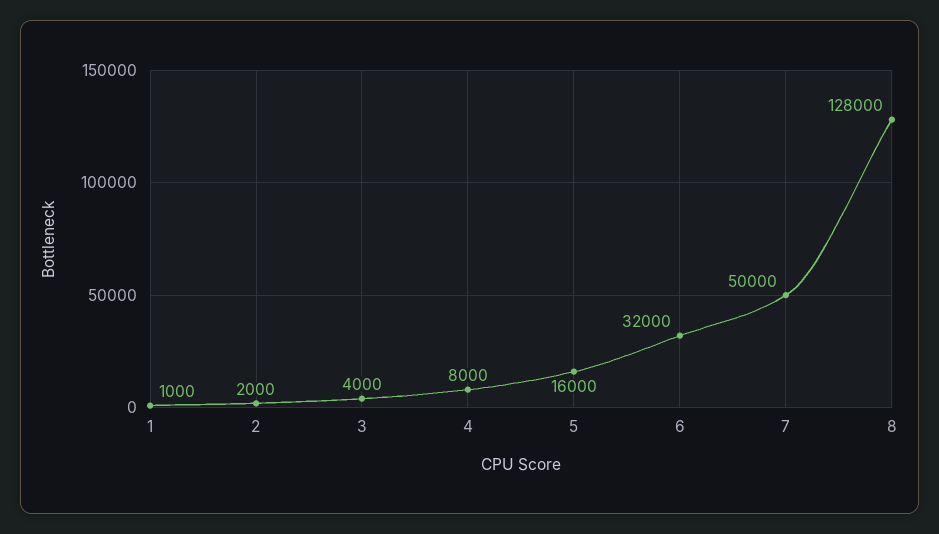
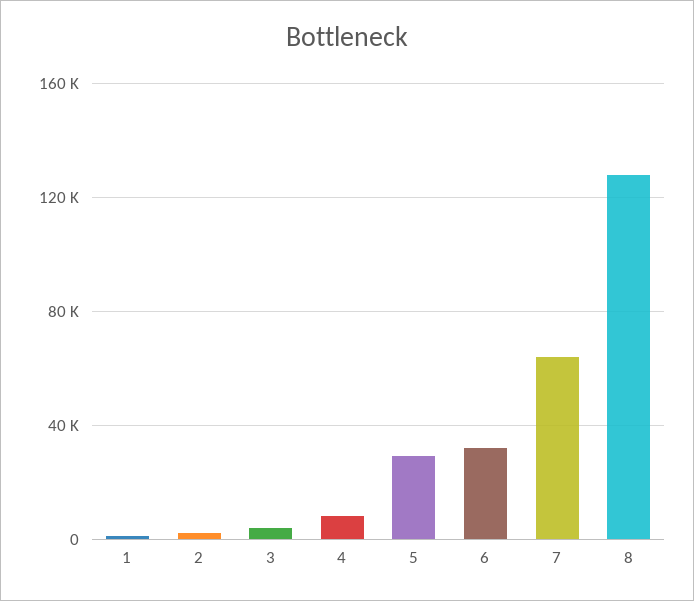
5: 16000 -> 30000
7: 50000 -> 65000

